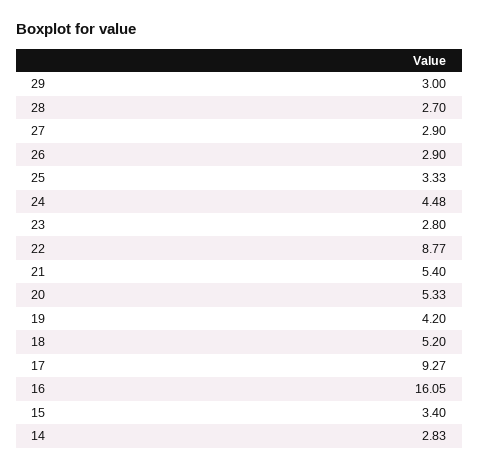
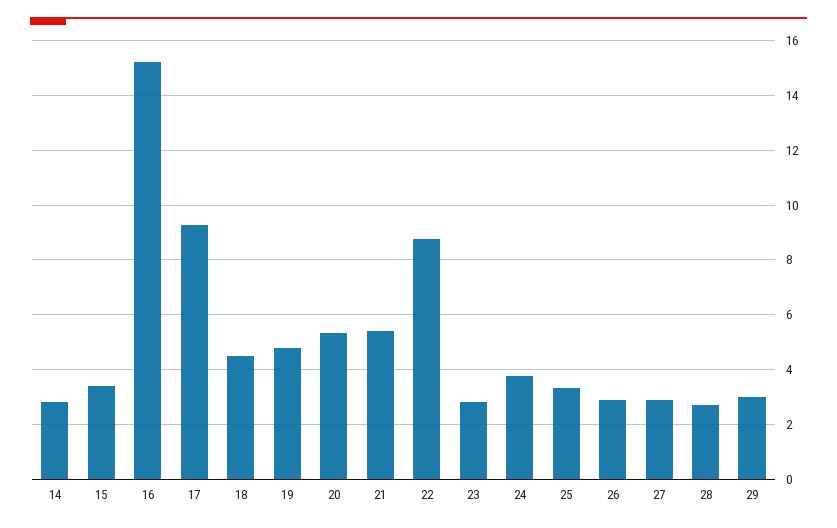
24: 4.48 -> 3.75
19: 4.2 -> 4.75
18: 5.2 -> 4.5
16: 16.05 -> 15.25

